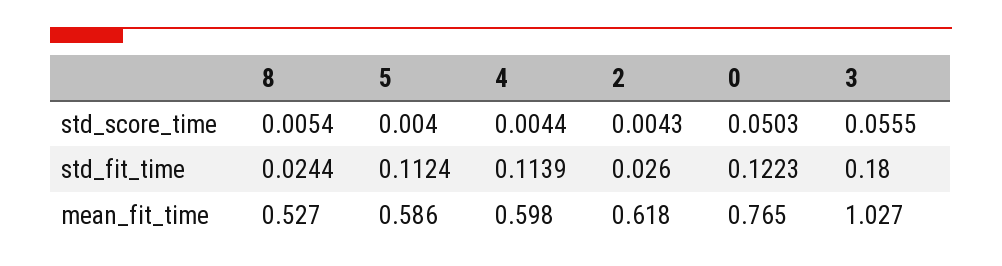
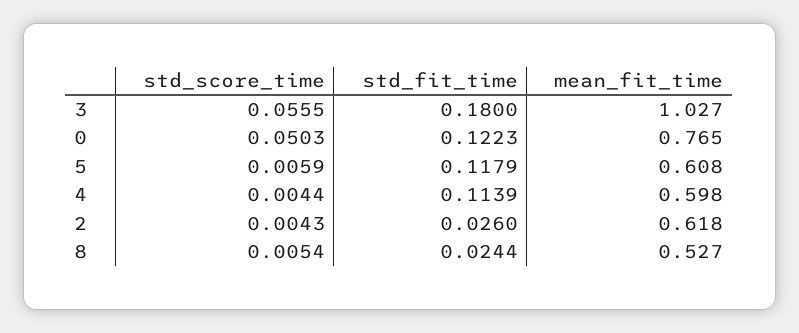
5, std_score_time: 0.004 -> 0.0059
5, std_fit_time: 0.1124 -> 0.1179
5, mean_fit_time: 0.586 -> 0.608

